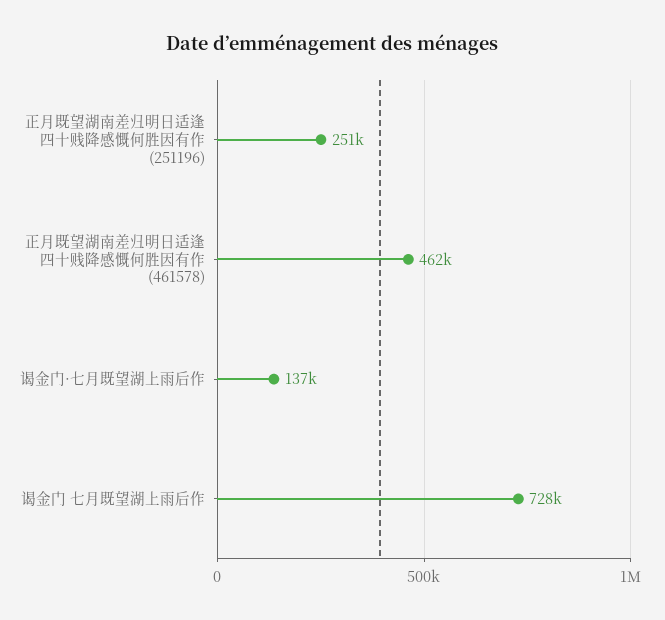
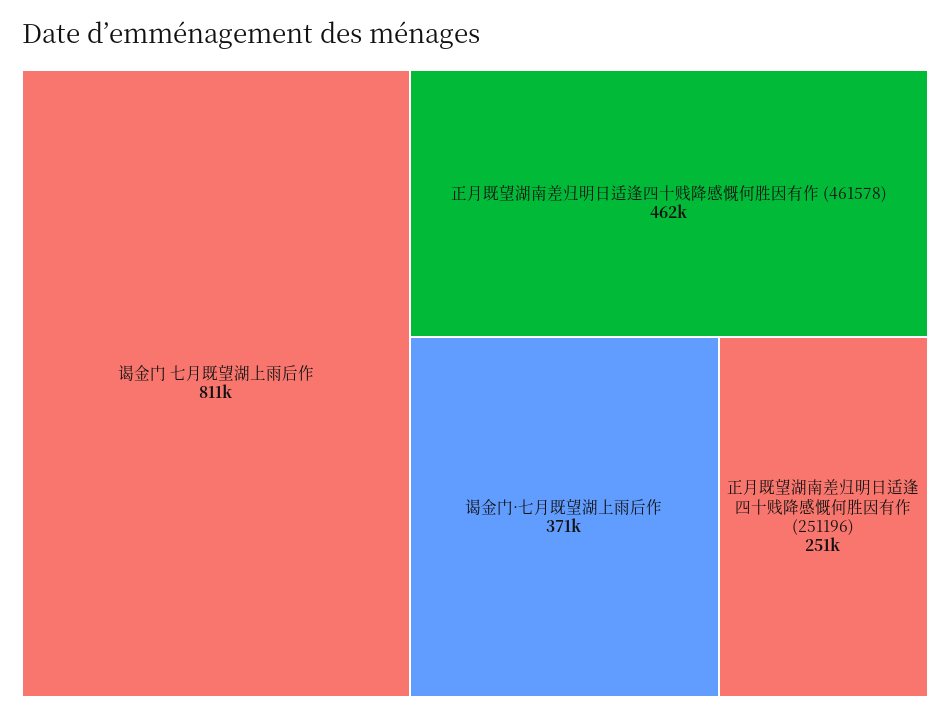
谒金门·七月既望湖上雨后作: 137000 -> 371000
谒金门 七月既望湖上雨后作: 728000 -> 811000

